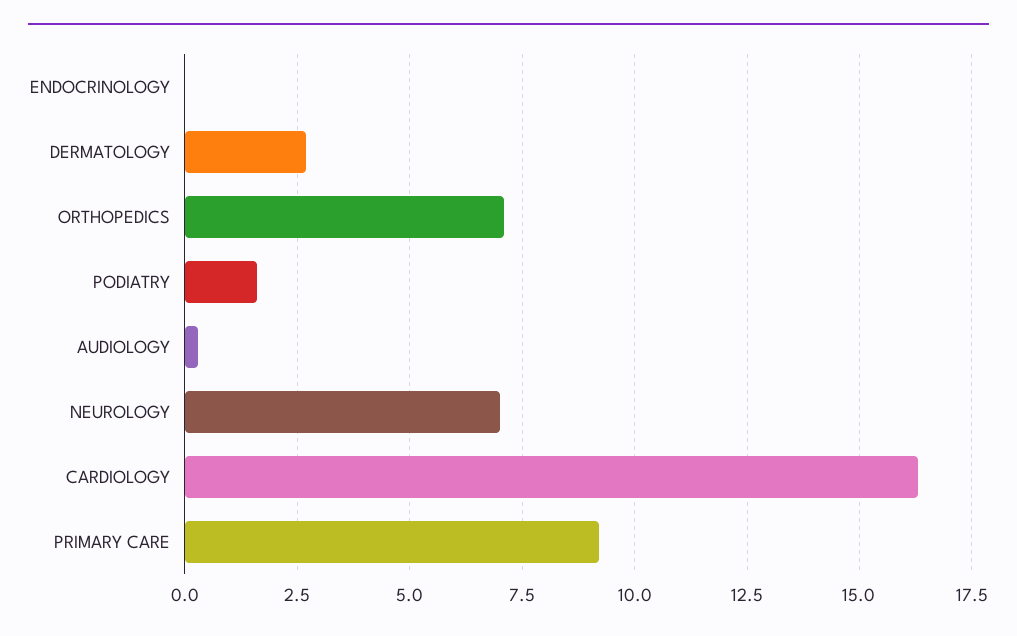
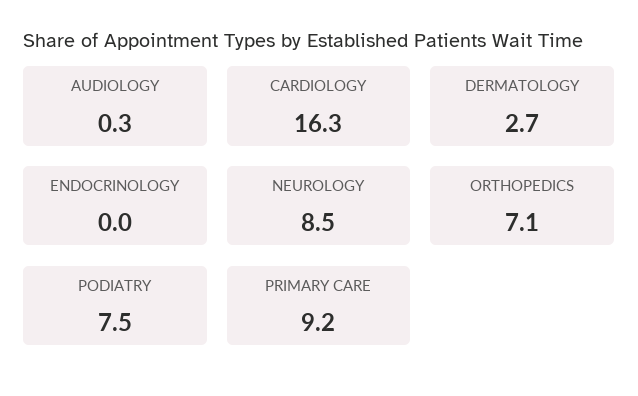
PODIATRY: 1.5 -> 7.5
NEUROLOGY: 7 -> 8.5

